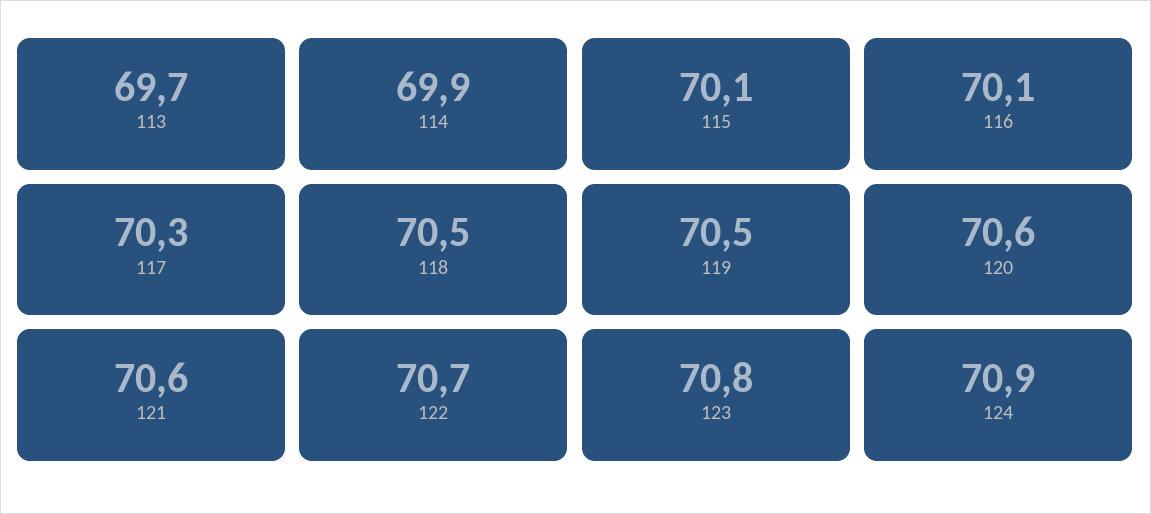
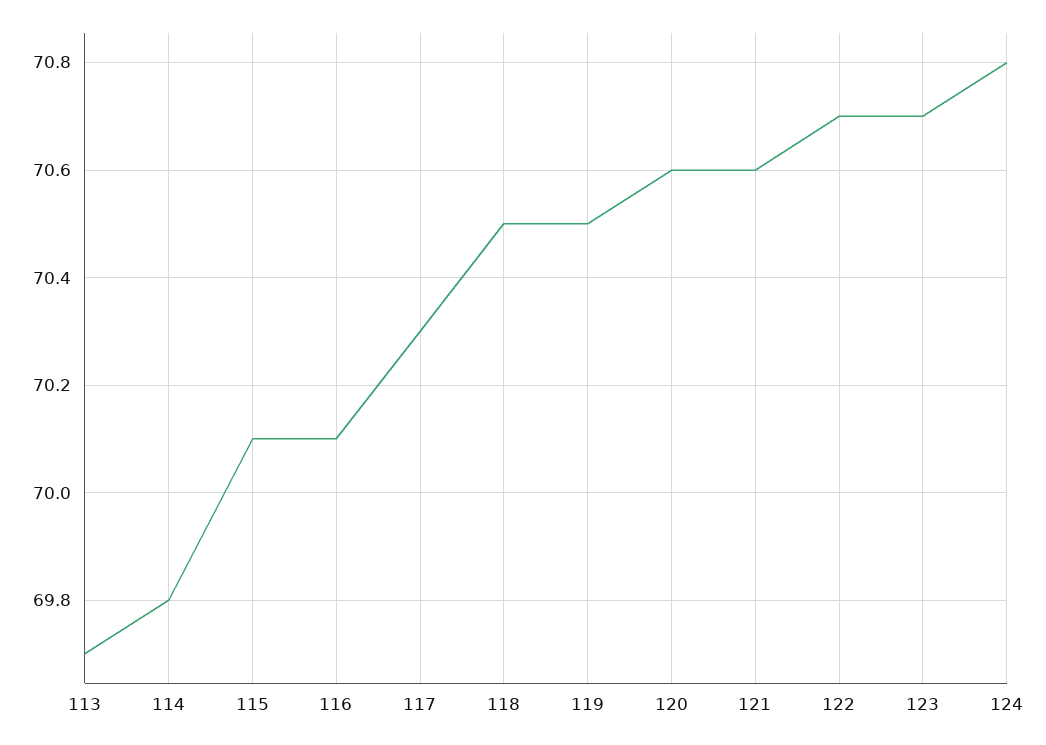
114: 69.9 -> 69.8
123: 70.8 -> 70.7
124: 70.9 -> 70.8

